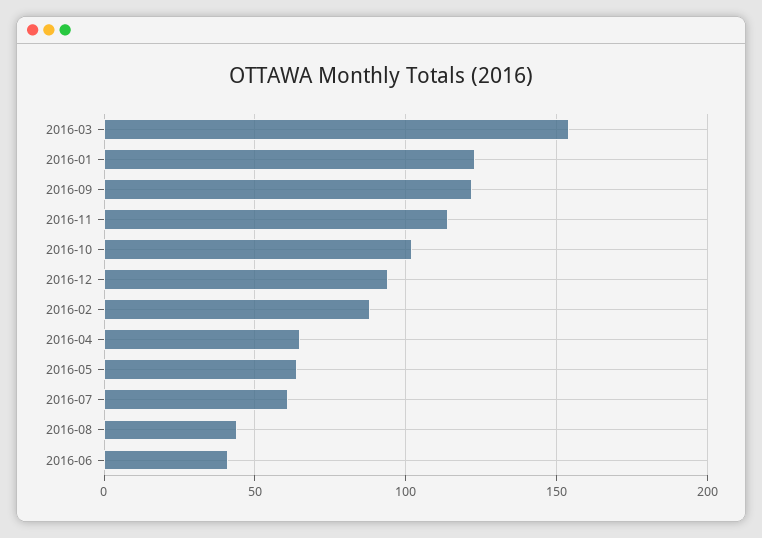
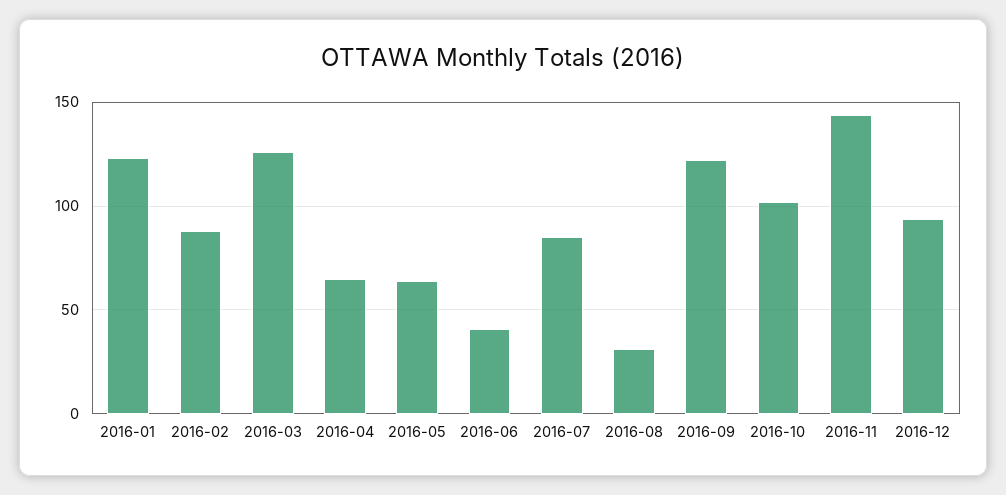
2016-03: 155 -> 125
2016-11: 115 -> 145
2016-07: 60 -> 85
2016-08: 45 -> 30

